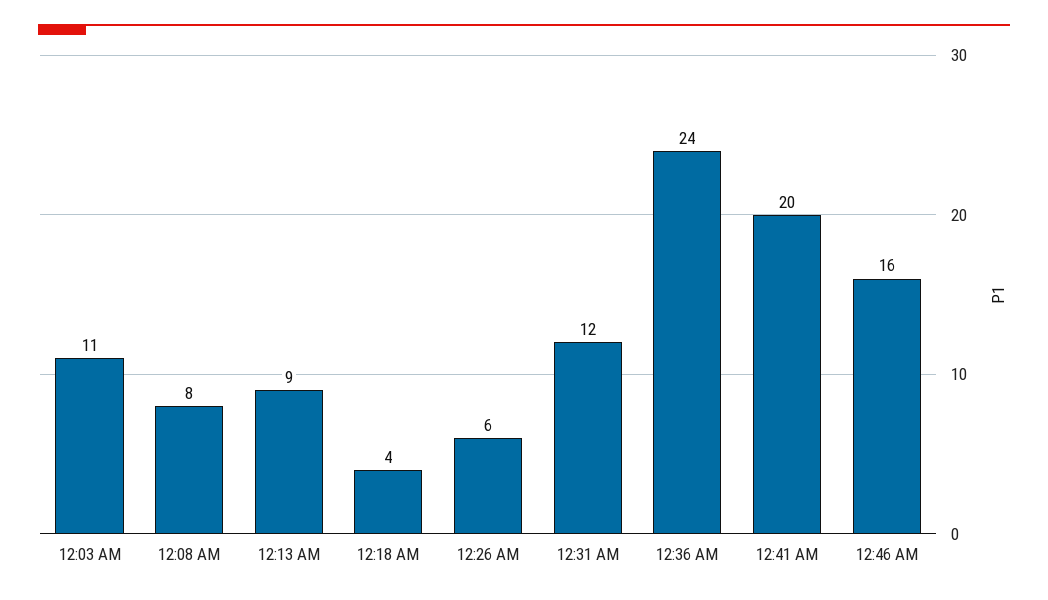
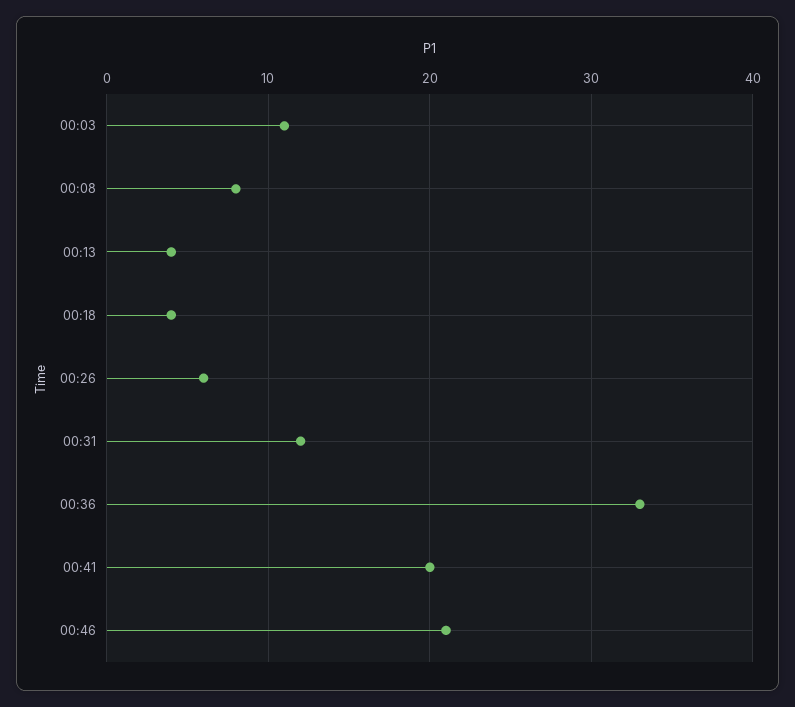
12:13 AM: 9 -> 4
12:36 AM: 24 -> 33
12:46 AM: 16 -> 21

